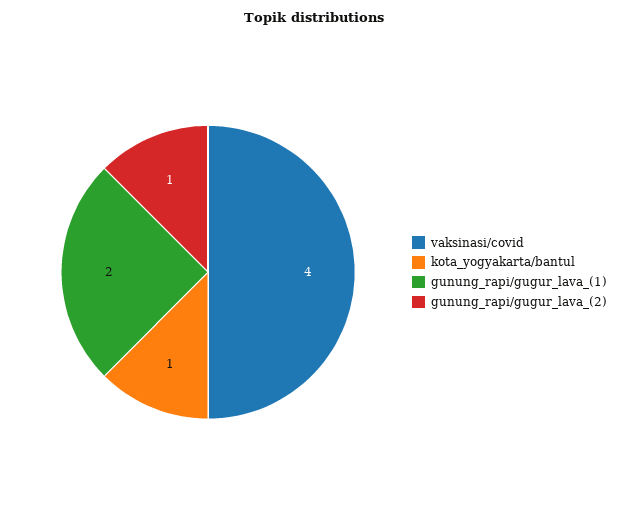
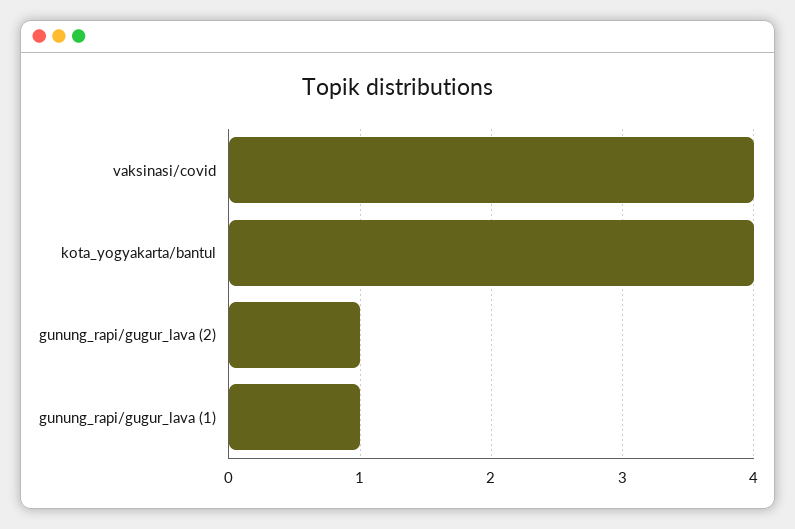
kota_yogyakarta/bantul: 1 -> 4
gunung_rapi/gugur_lava_(1): 2 -> 1

